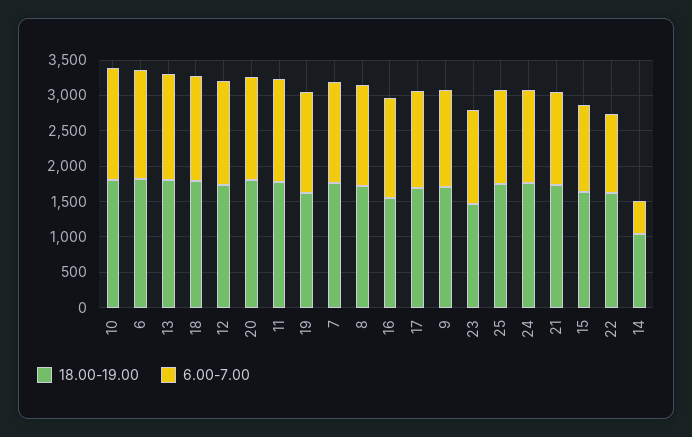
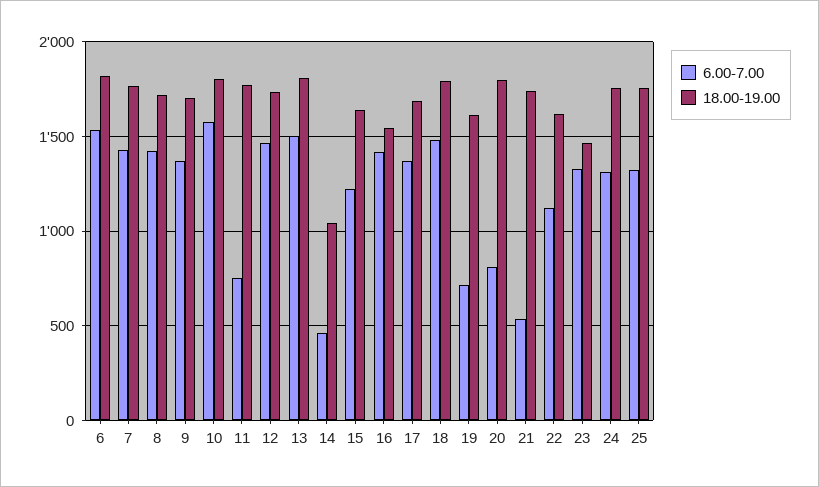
6.00-7.00, 20: 1500 -> 800
6.00-7.00, 11: 1500 -> 750
6.00-7.00, 19: 1500 -> 700
6.00-7.00, 21: 1250 -> 550

